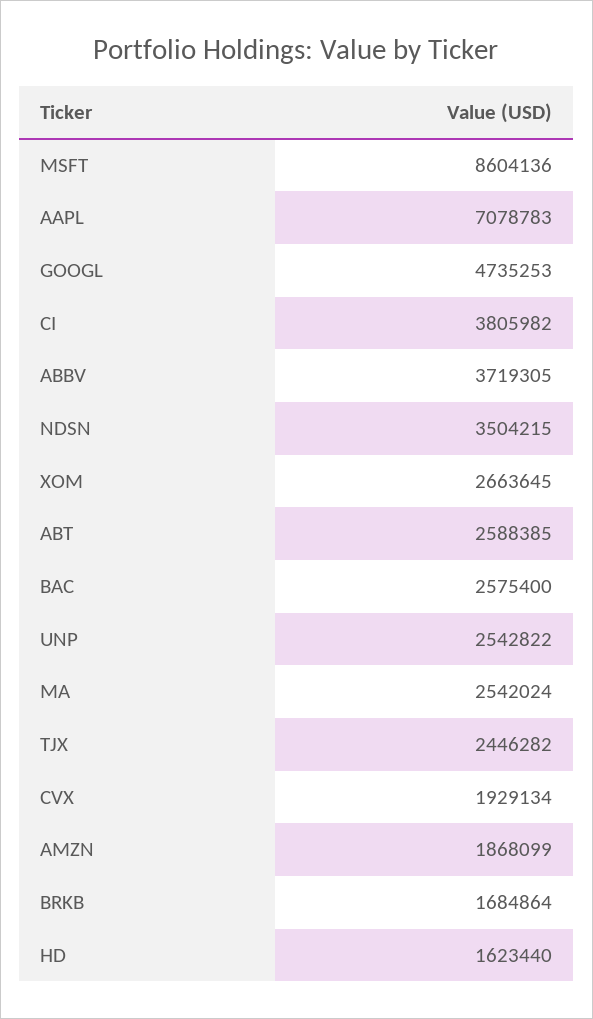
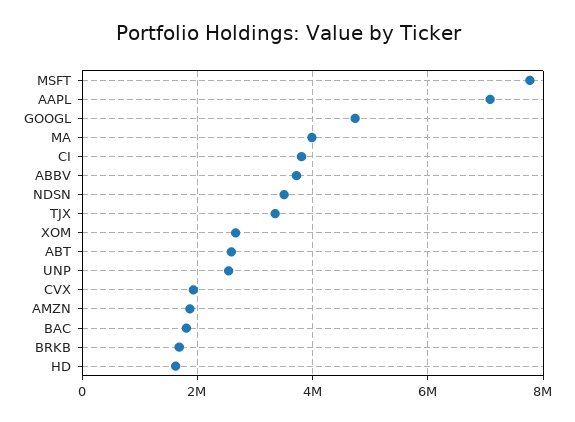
MSFT: 8604136 -> 7800000
BAC: 2575400 -> 1800000
MA: 2542024 -> 4000000
TJX: 2446282 -> 3400000

